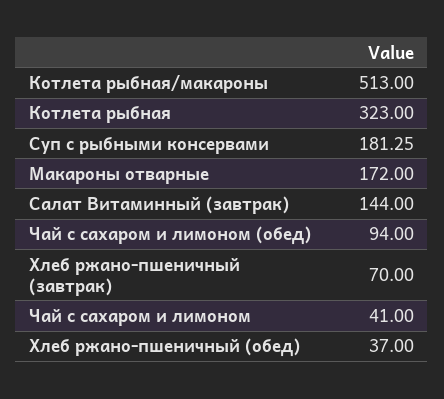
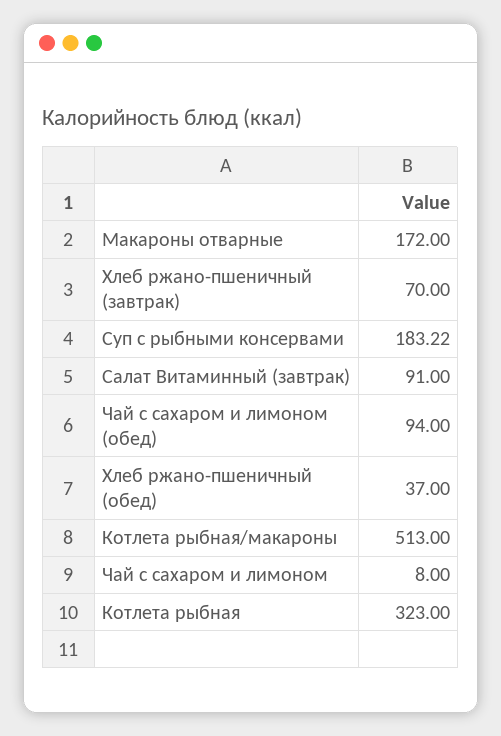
Суп с рыбными консервами: 181.25 -> 183.22
Салат Витаминный (завтрак): 144 -> 91
Чай с сахаром и лимоном: 41 -> 8

